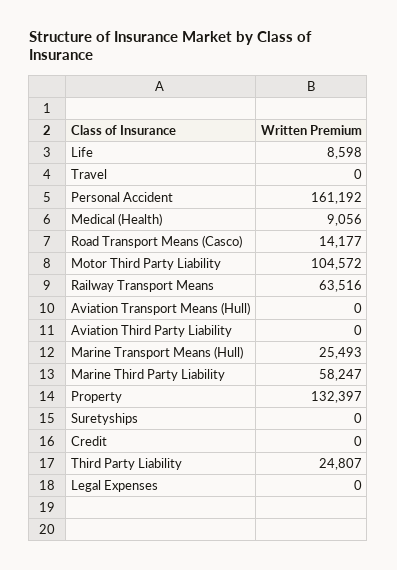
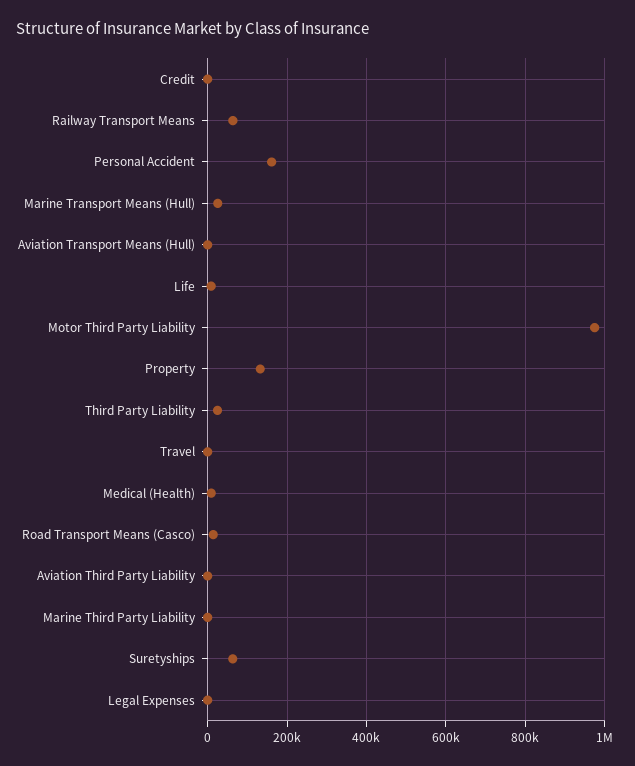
Motor Third Party Liability: 104572 -> 980000
Marine Third Party Liability: 58247 -> 0
Suretyships: 0 -> 60000

